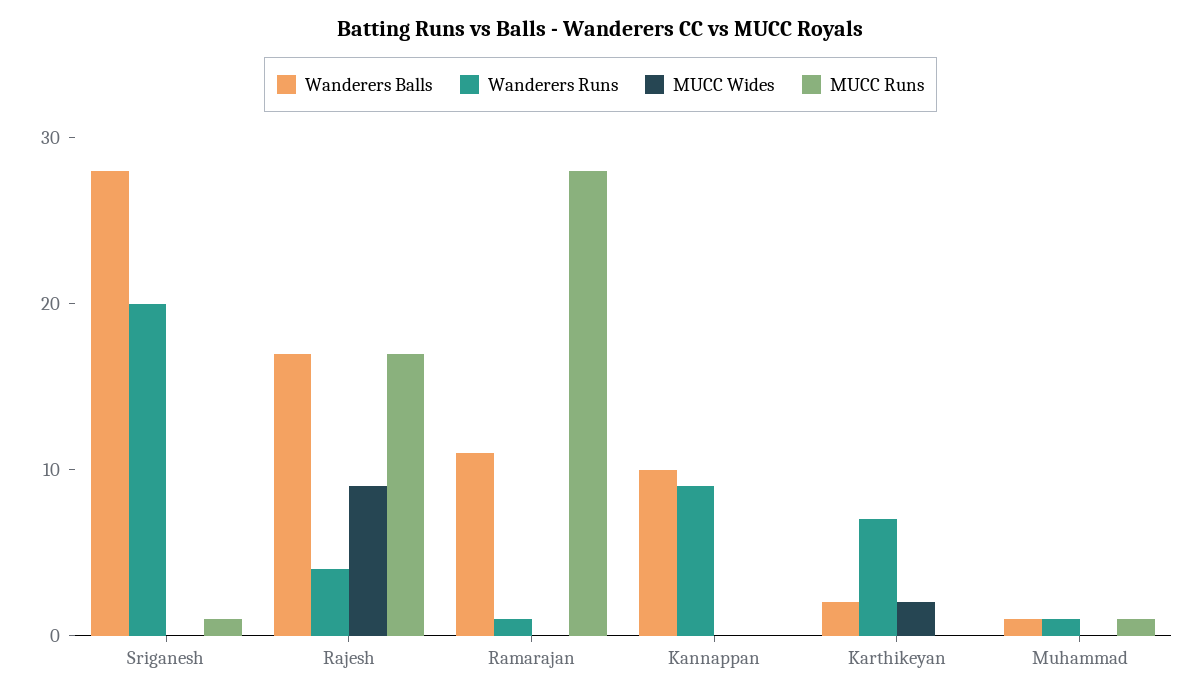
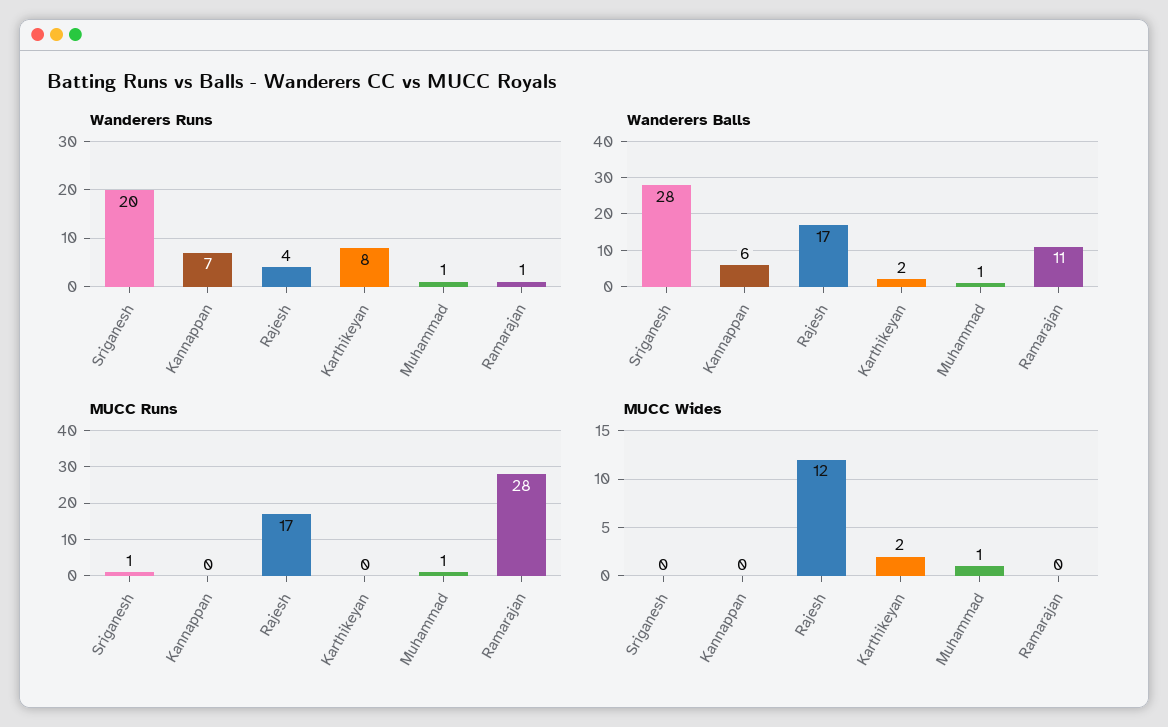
MUCC Wides, Rajesh: 9 -> 12
Wanderers Balls, Kannappan: 10 -> 6
Wanderers Runs, Kannappan: 9 -> 7
Wanderers Runs, Karthikeyan: 7 -> 8
MUCC Wides, Muhammad: 0 -> 1

